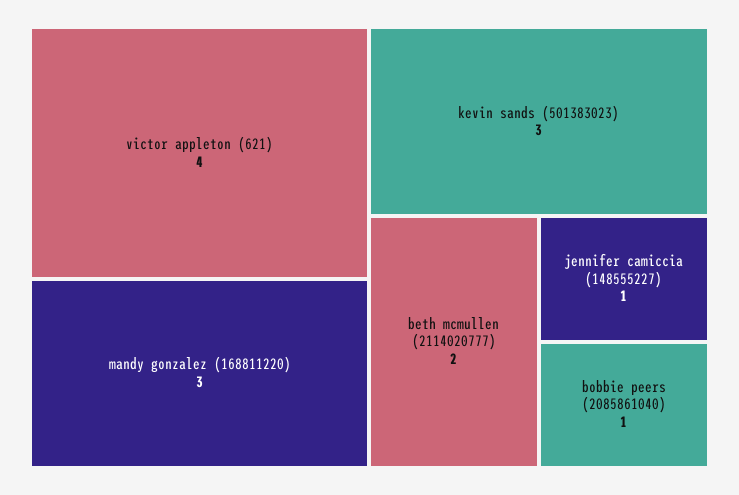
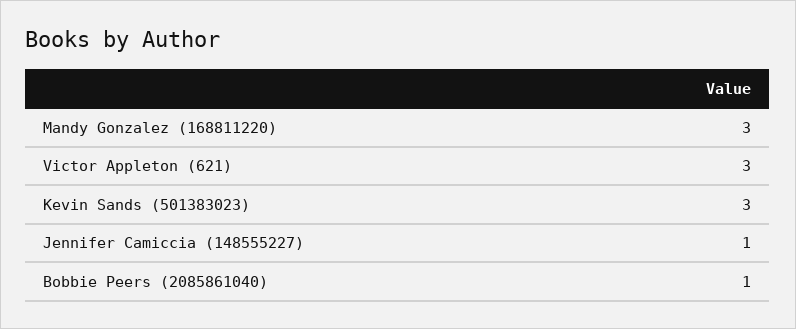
victor appleton (621): 4 -> 3
beth mcmullen (2114020777): 2 -> none

